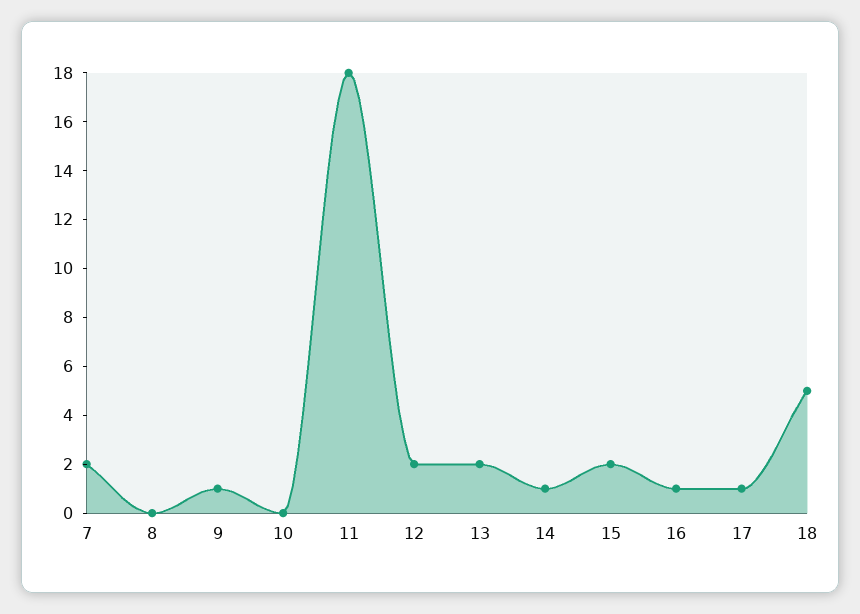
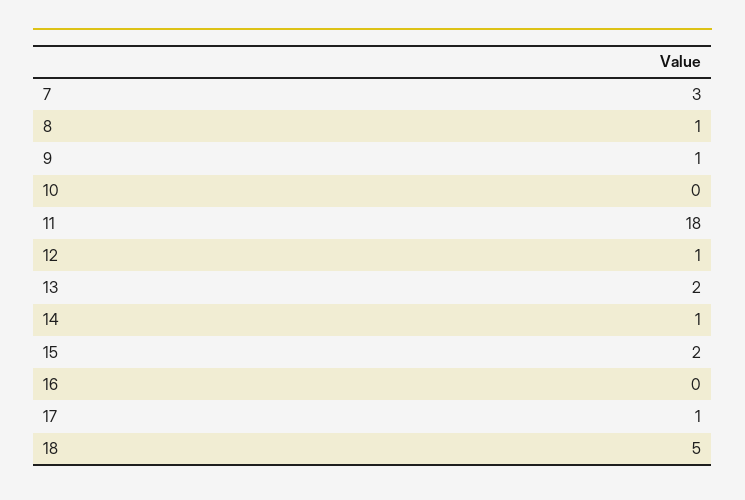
7: 2 -> 3
8: 0 -> 1
12: 2 -> 1
16: 1 -> 0

